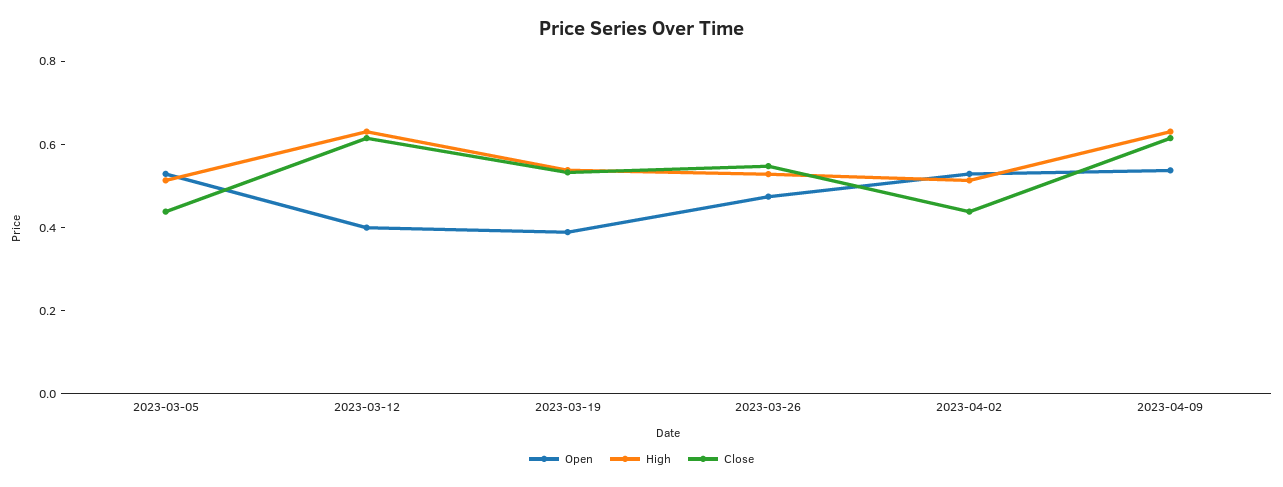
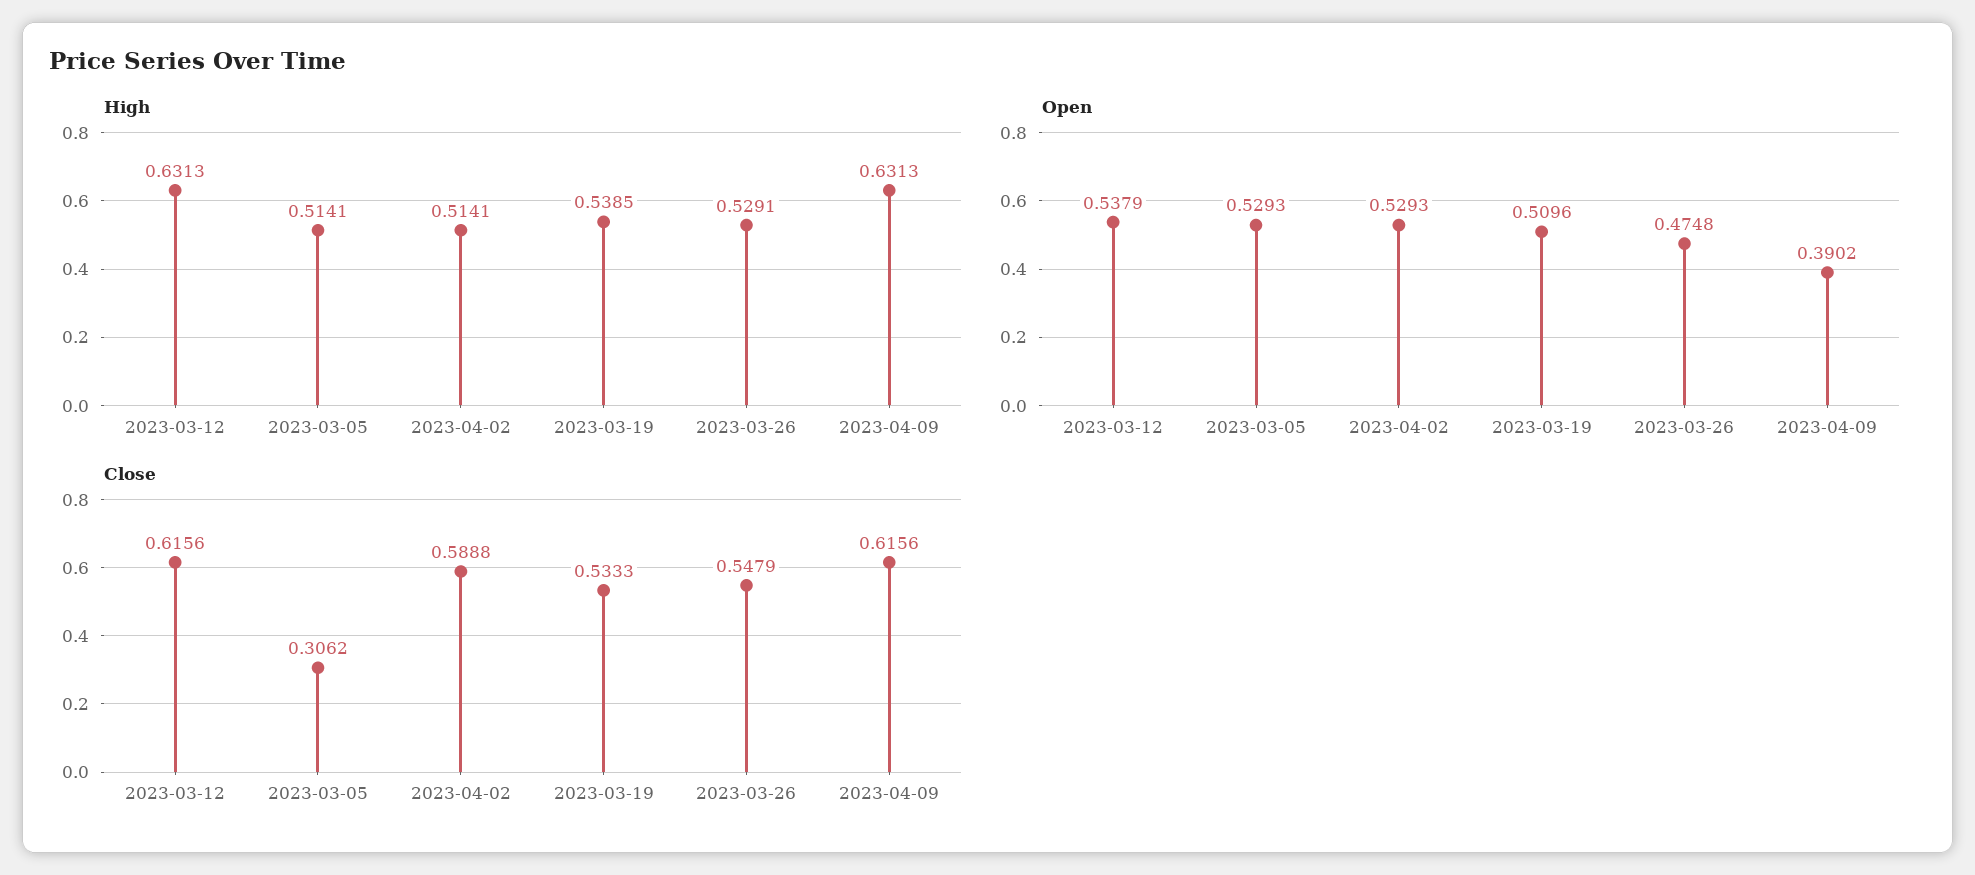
Close, 2023-03-05: 0.45 -> 0.3062
Open, 2023-03-12: 0.4 -> 0.5379
Open, 2023-03-19: 0.4 -> 0.5096
Close, 2023-04-02: 0.45 -> 0.5888
Open, 2023-04-09: 0.55 -> 0.3902

